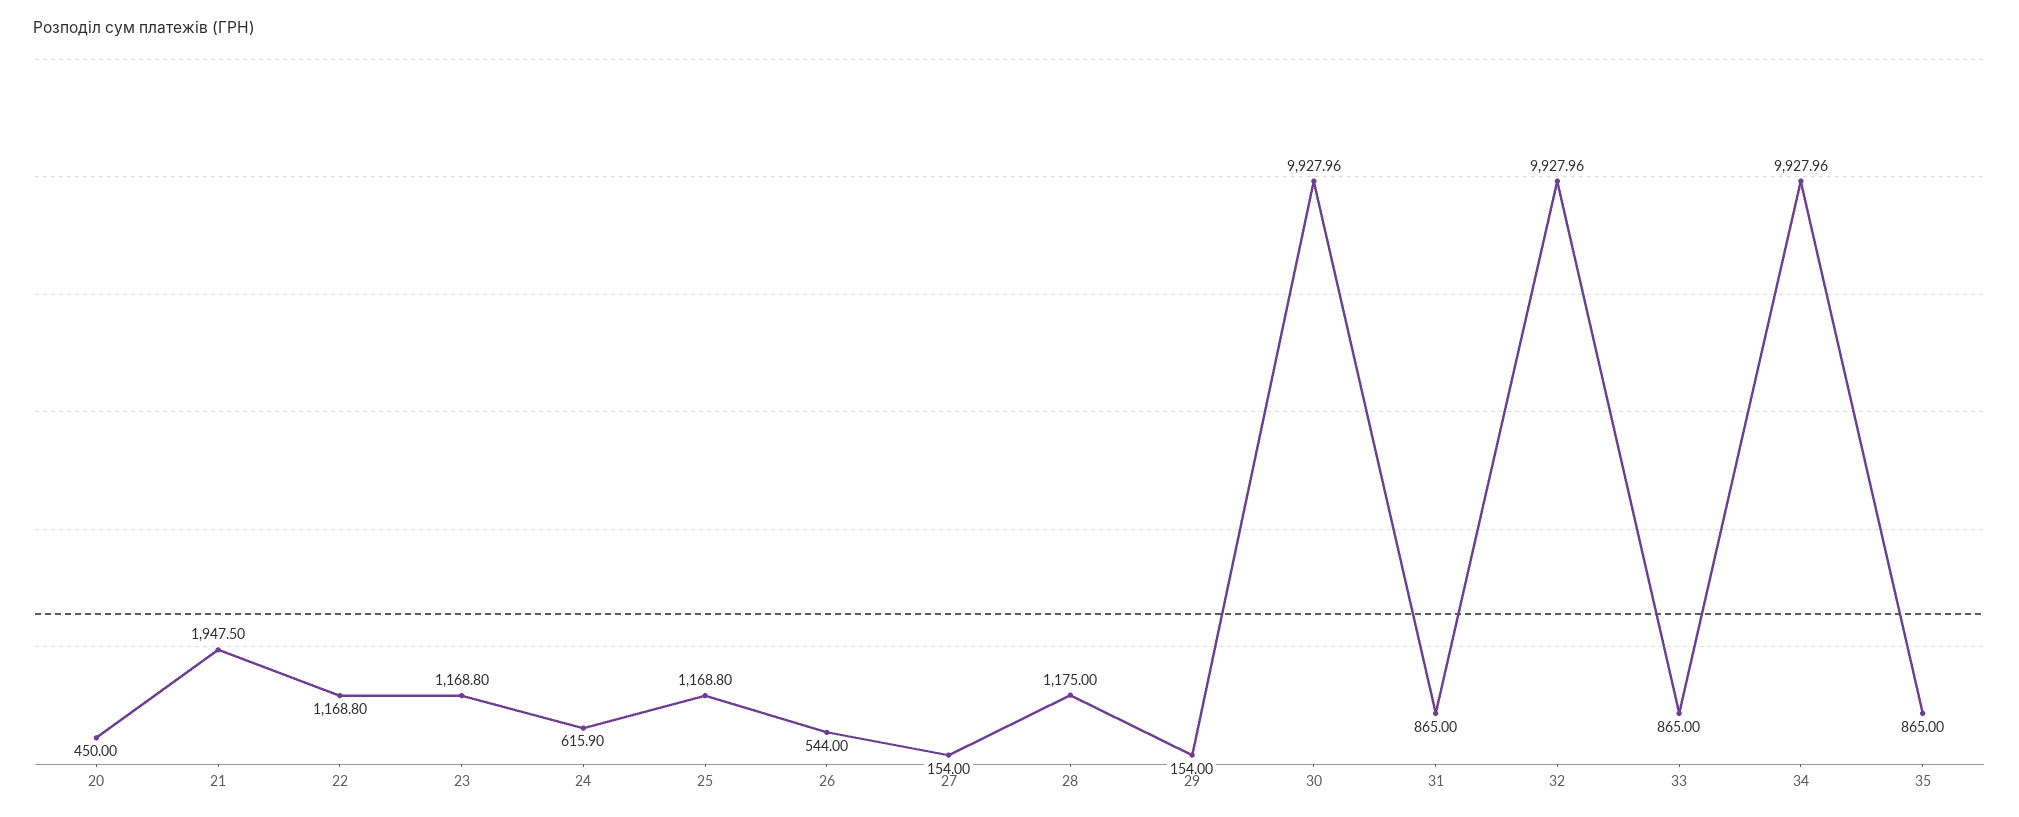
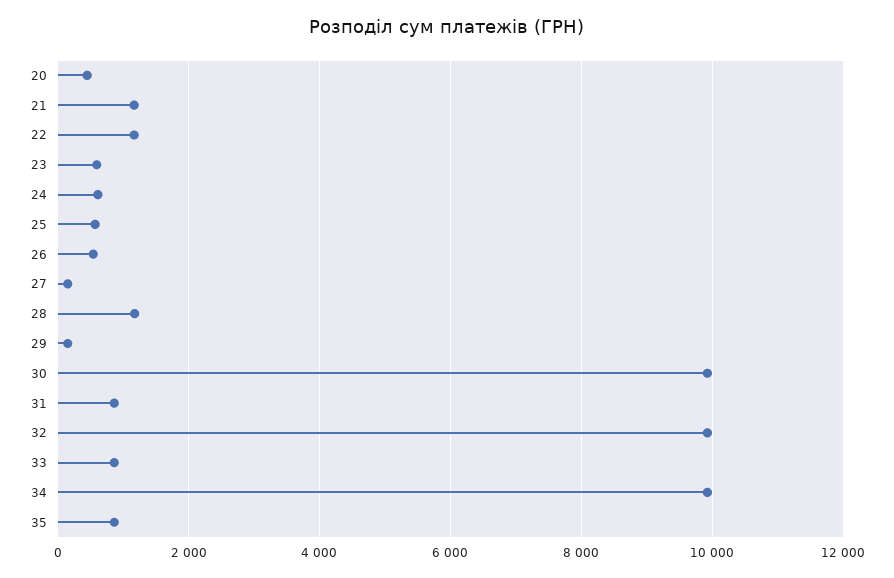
21: 1947.5 -> 1200
23: 1168.8 -> 600
25: 1168.8 -> 600

